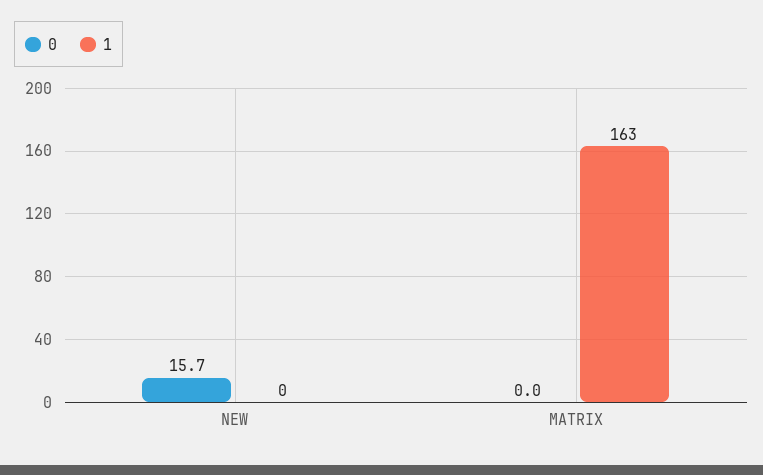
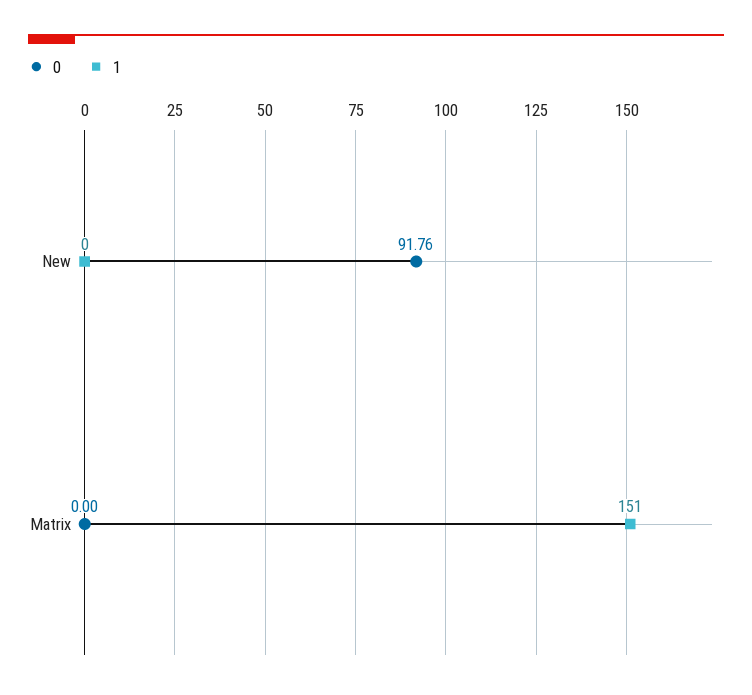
0, NEW: 15.7 -> 91.76
1, MATRIX: 163 -> 151

